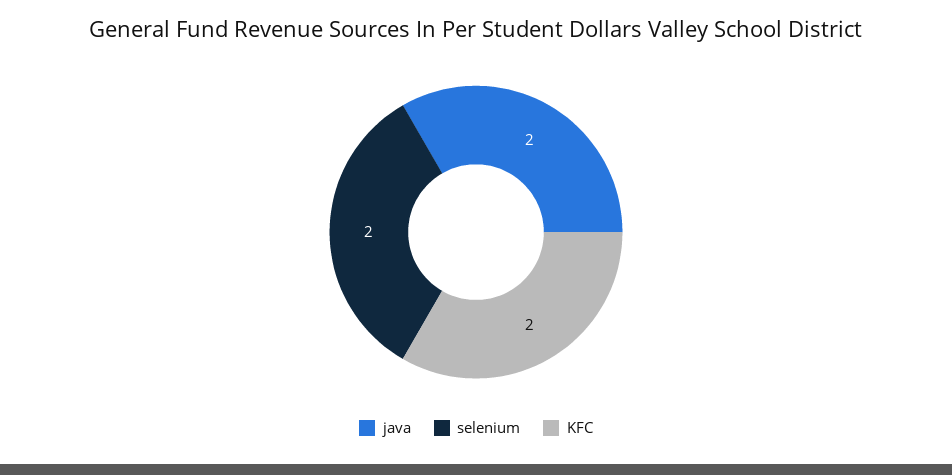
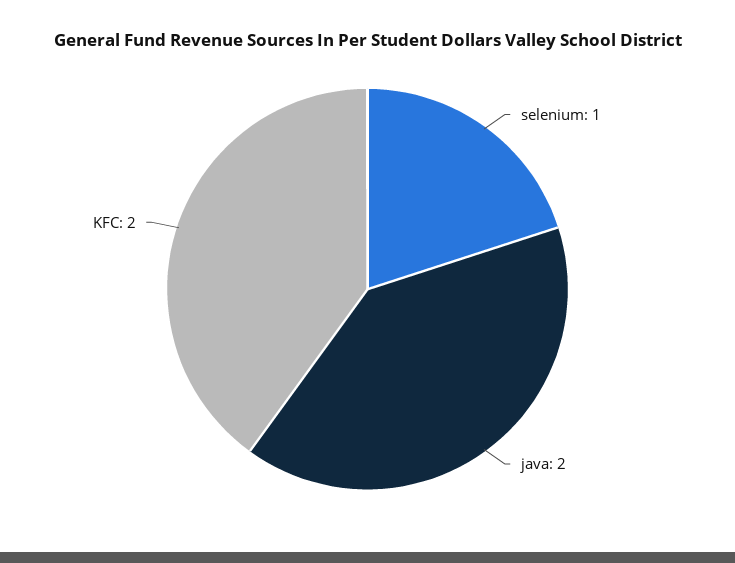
selenium: 2 -> 1

